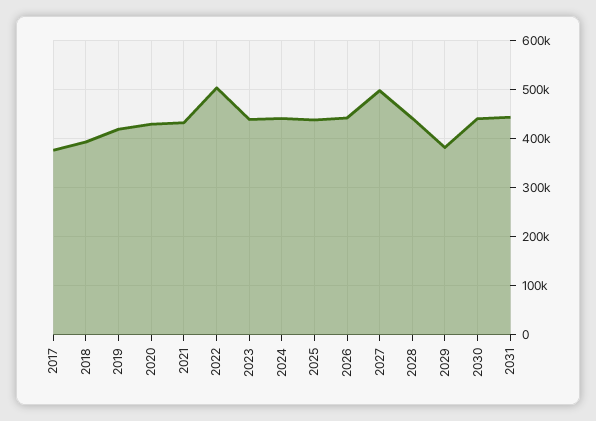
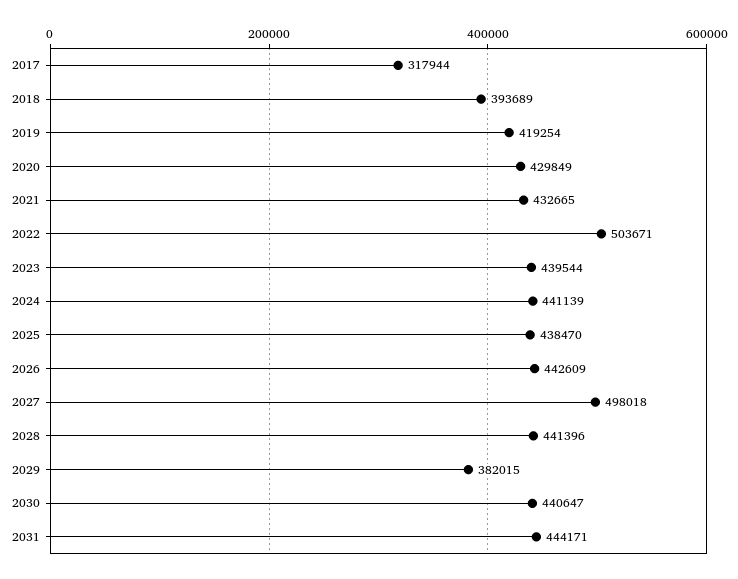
2017: 380000 -> 317944

